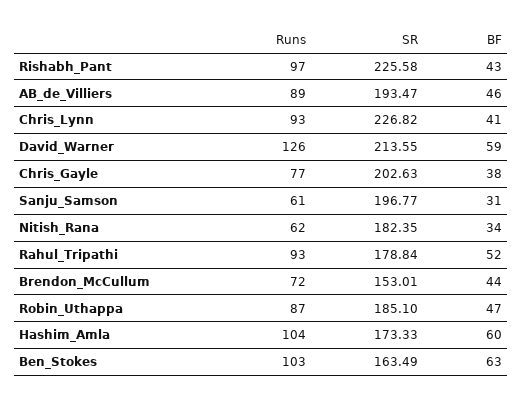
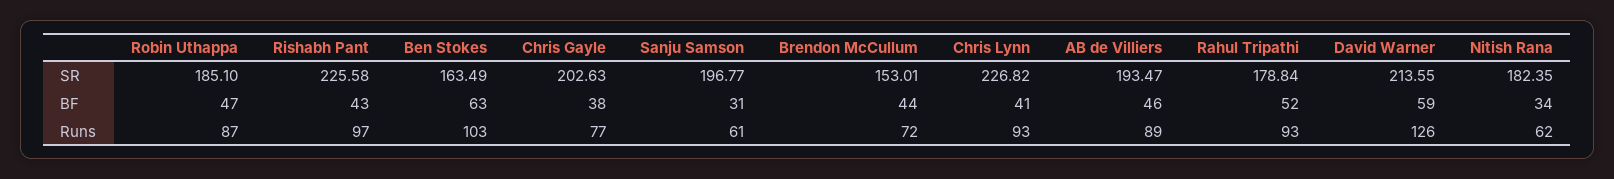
Runs, Hashim_Amla: 104 -> none
SR, Hashim_Amla: 173.33 -> none
BF, Hashim_Amla: 60 -> none

